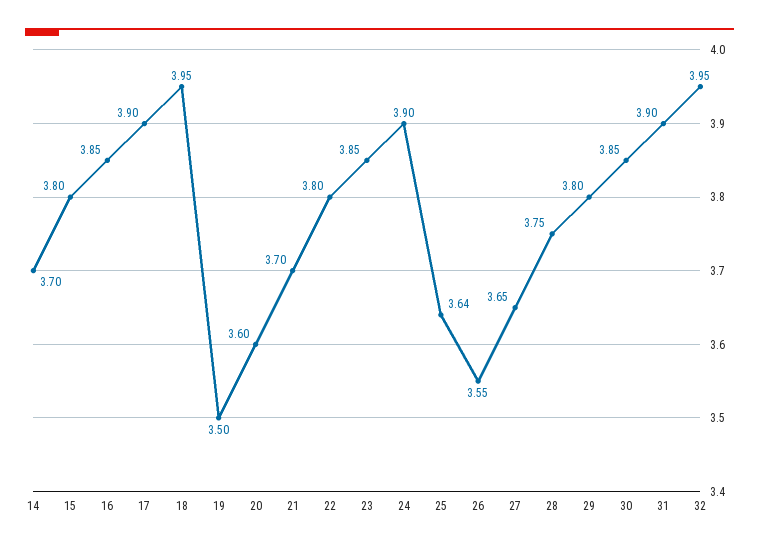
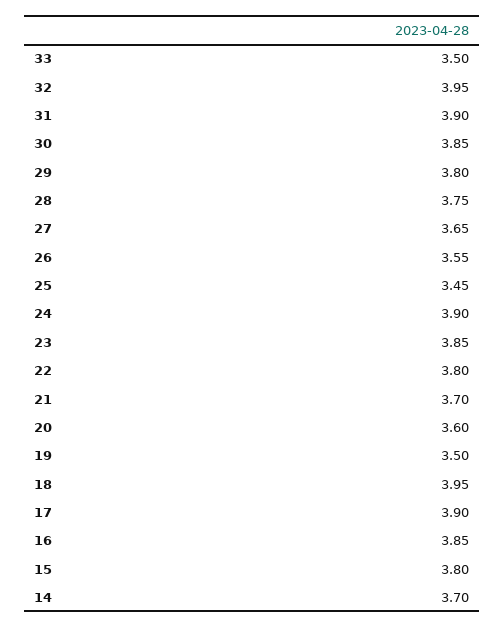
25: 3.64 -> 3.45
33: none -> 3.5

